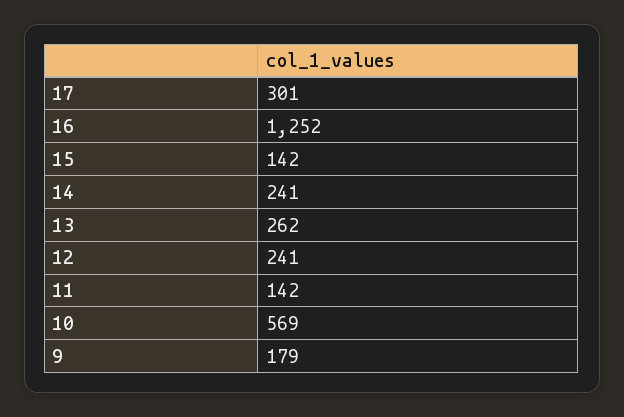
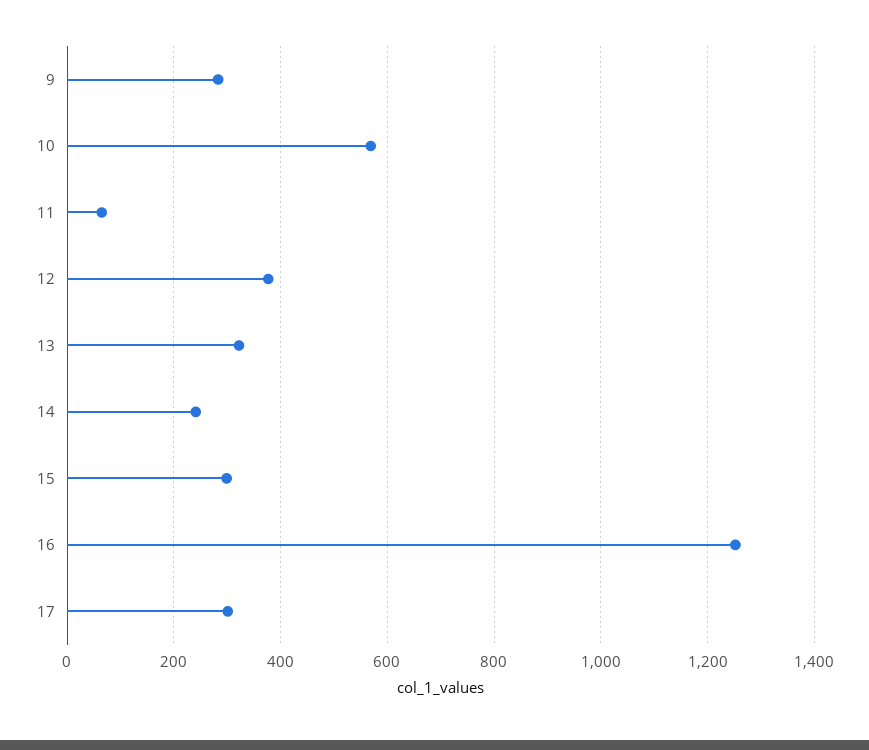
15: 142 -> 300
13: 262 -> 320
12: 241 -> 380
11: 142 -> 60
9: 179 -> 280

